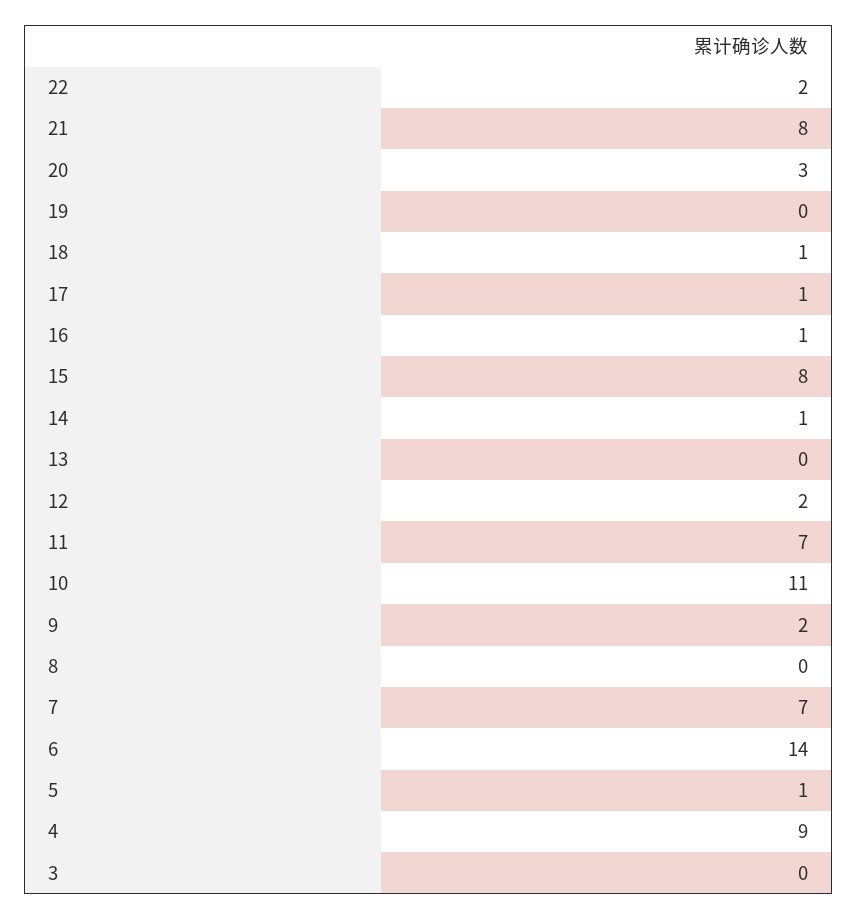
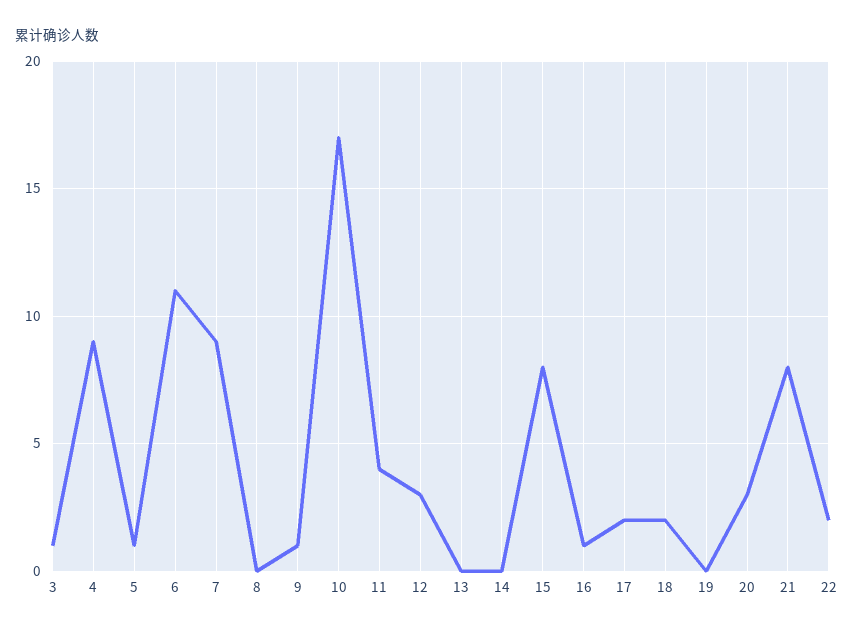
18: 1 -> 2
17: 1 -> 2
14: 1 -> 0
12: 2 -> 3
11: 7 -> 4
10: 11 -> 17
9: 2 -> 1
7: 7 -> 9
6: 14 -> 11
3: 0 -> 1

